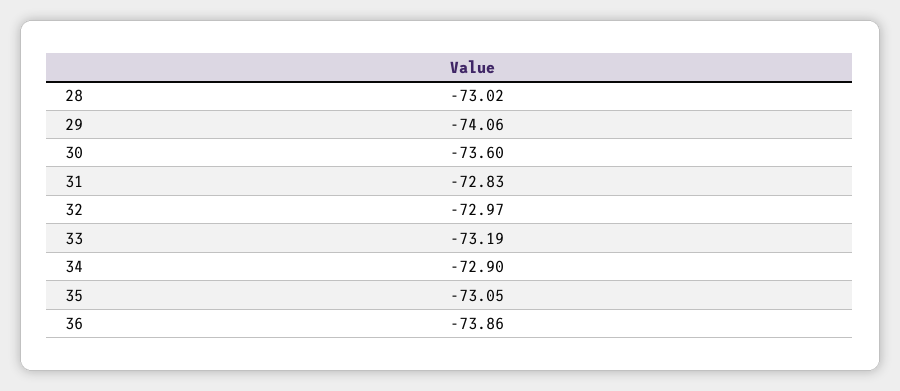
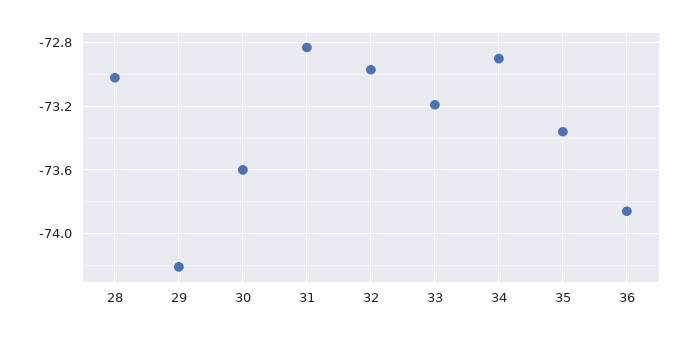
29: -74.06 -> -74.2
35: -73.05 -> -73.35

